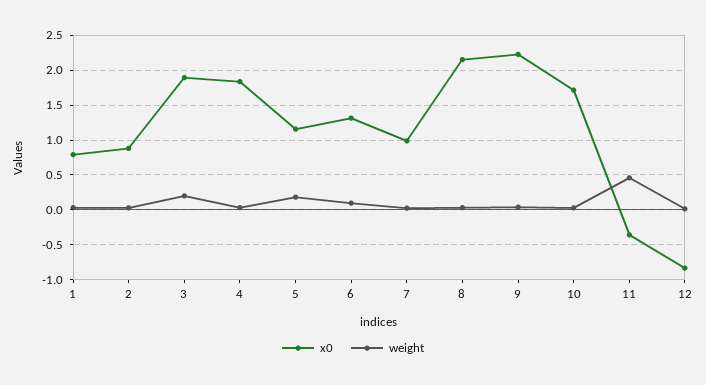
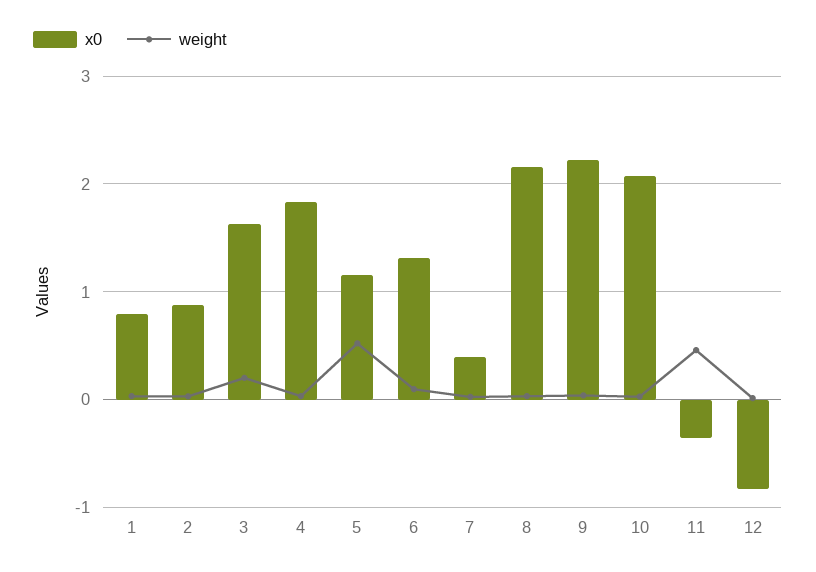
x0, 3: 1.9 -> 1.6
weight, 5: 0.2 -> 0.5
x0, 7: 1 -> 0.4
x0, 10: 1.7 -> 2.1

